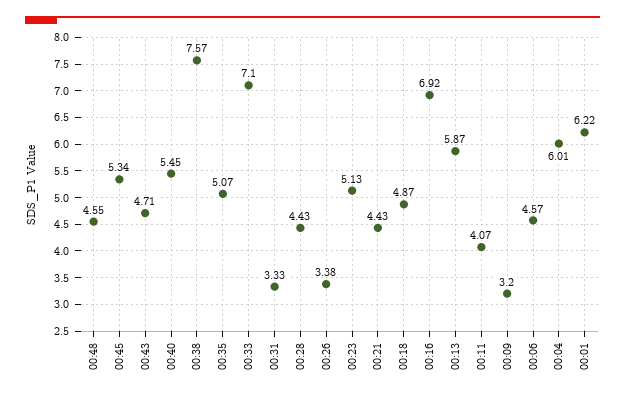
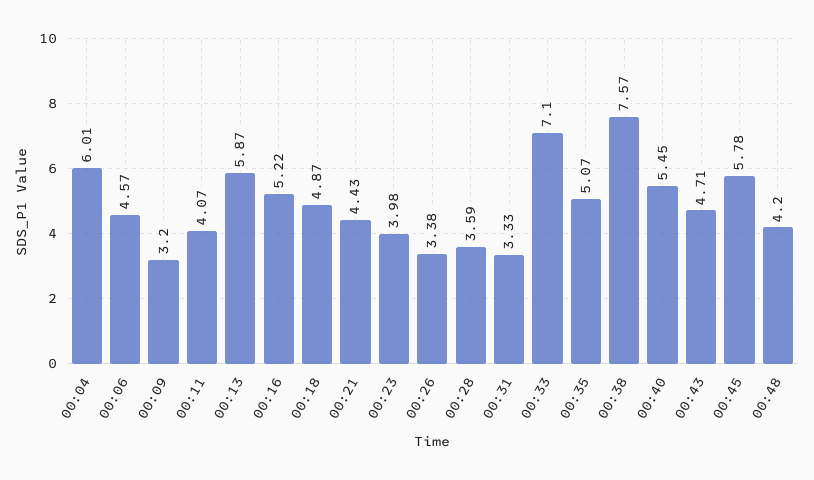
00:48: 4.55 -> 4.2
00:45: 5.34 -> 5.78
00:28: 4.43 -> 3.59
00:23: 5.13 -> 3.98
00:16: 6.92 -> 5.22
00:01: 6.22 -> none

